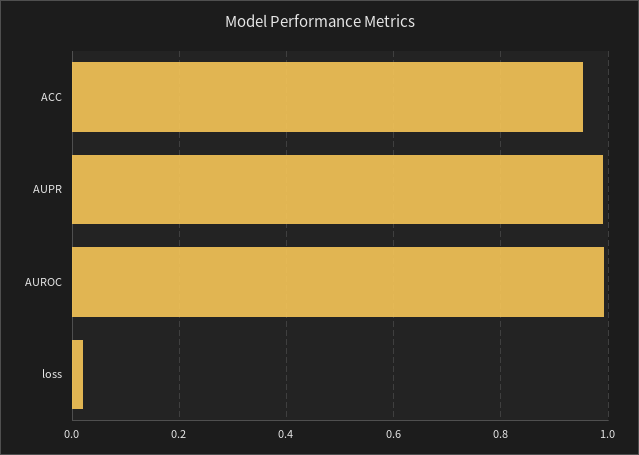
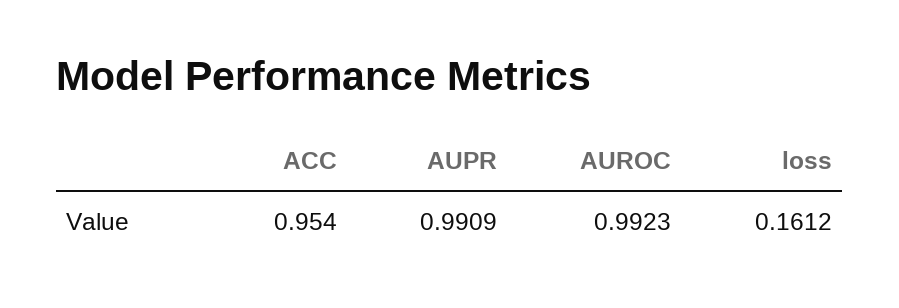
loss: 0.02 -> 0.1612

